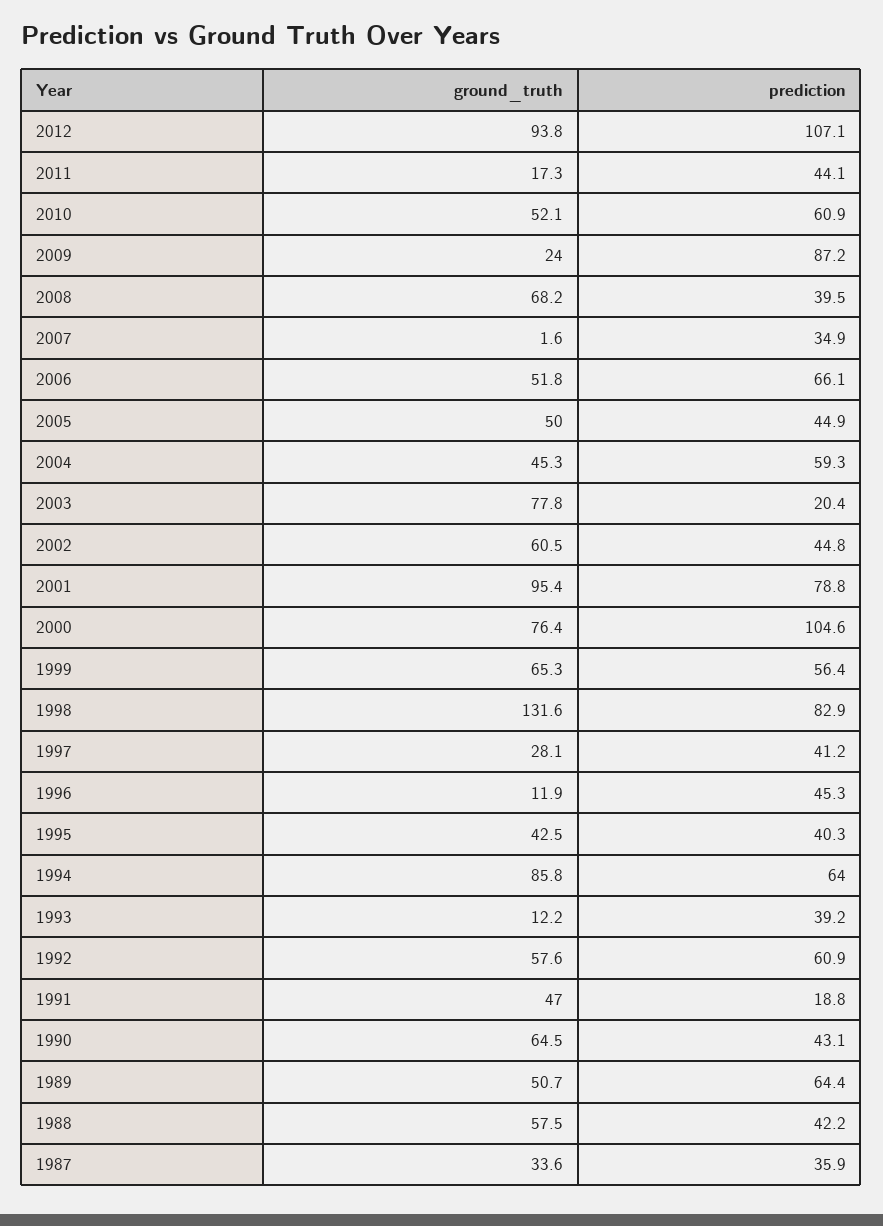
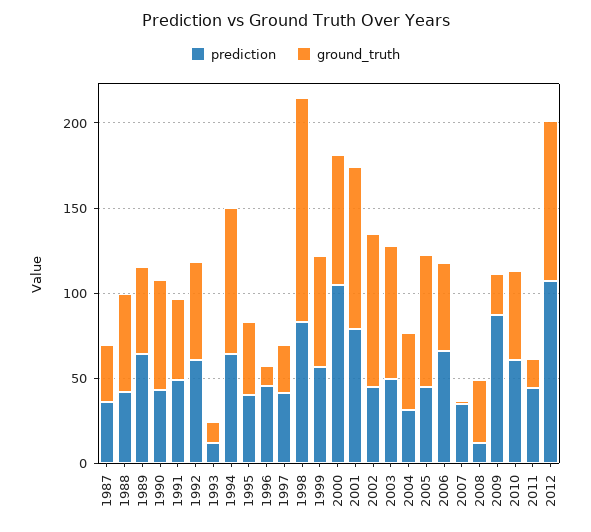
ground_truth, 2008: 68.2 -> 40
prediction, 2008: 39.5 -> 10
ground_truth, 2005: 50 -> 80
prediction, 2004: 59.3 -> 30
prediction, 2003: 20.4 -> 50
ground_truth, 2002: 60.5 -> 90
prediction, 1993: 39.2 -> 10
prediction, 1991: 18.8 -> 50

